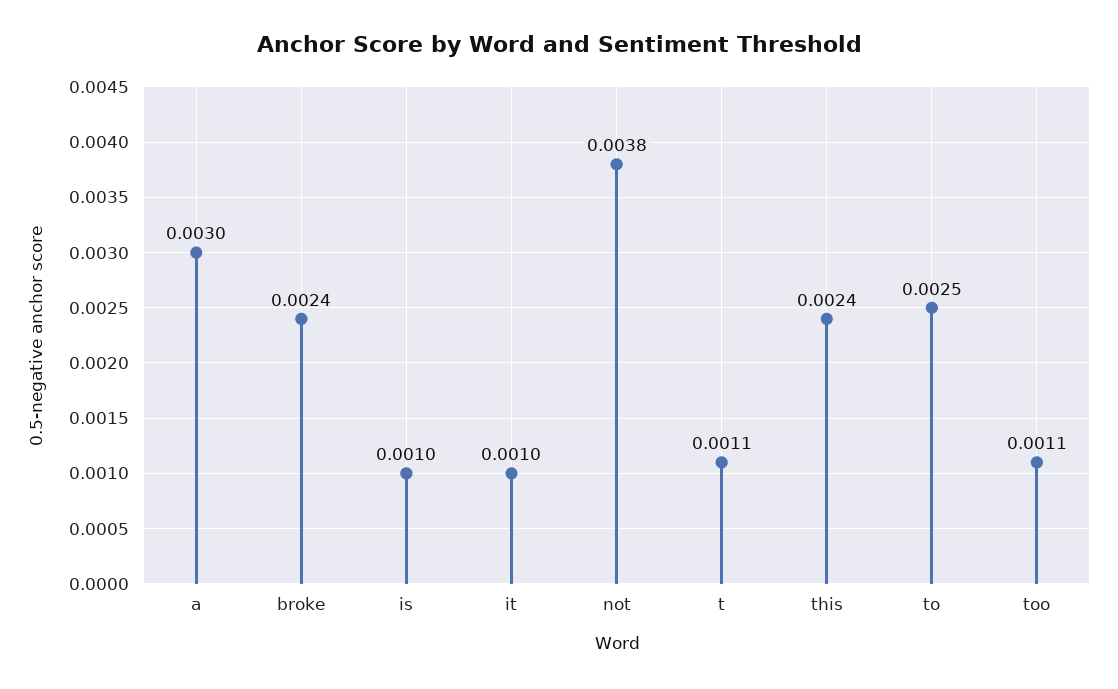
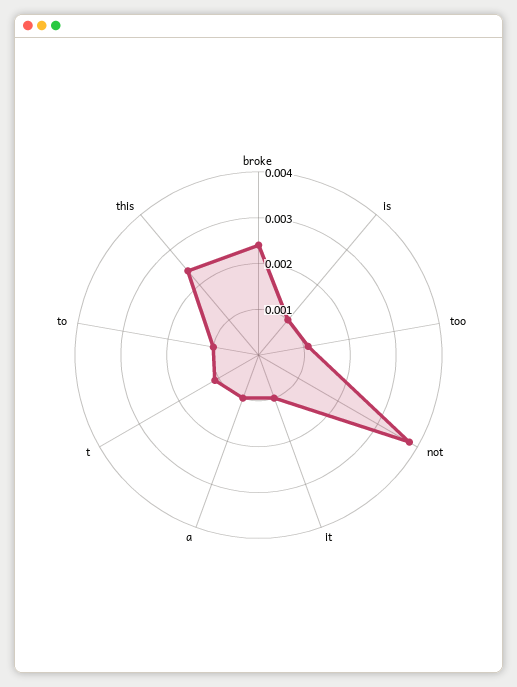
a: 0.003 -> 0.001
to: 0.0025 -> 0.001

